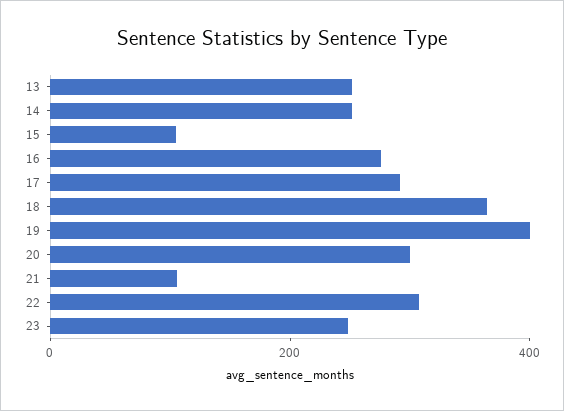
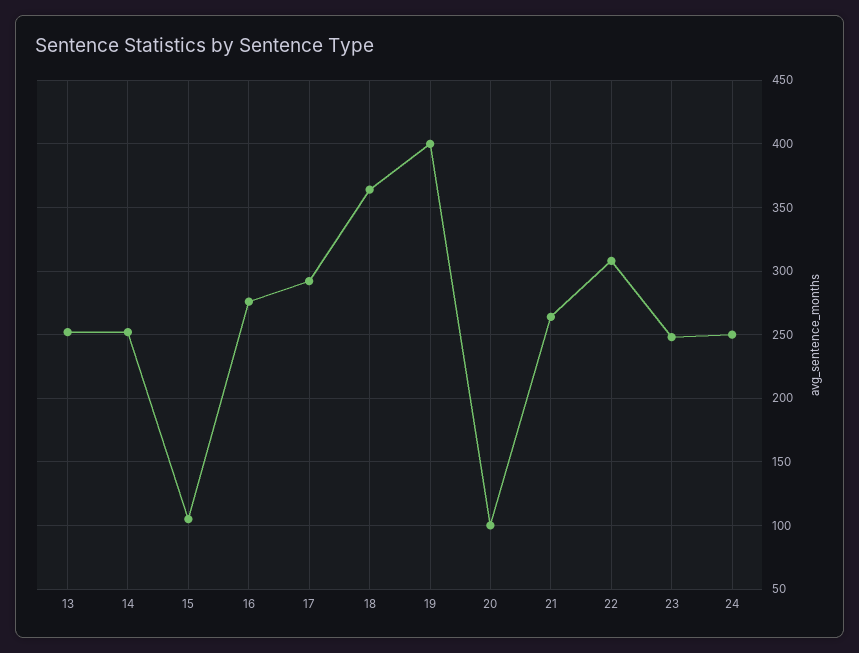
20: 300 -> 100
21: 100 -> 265
24: none -> 250

